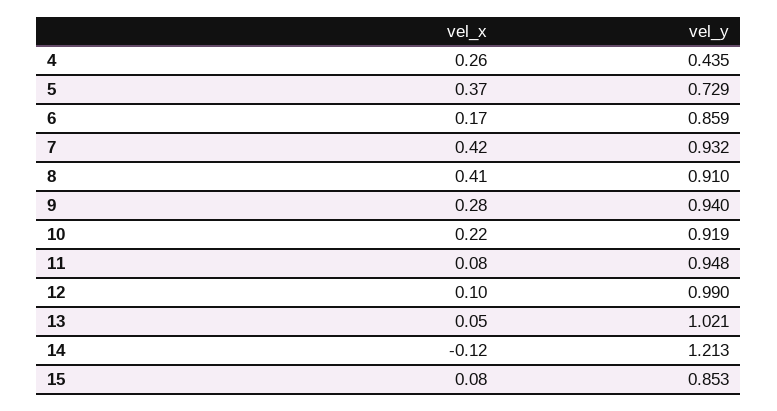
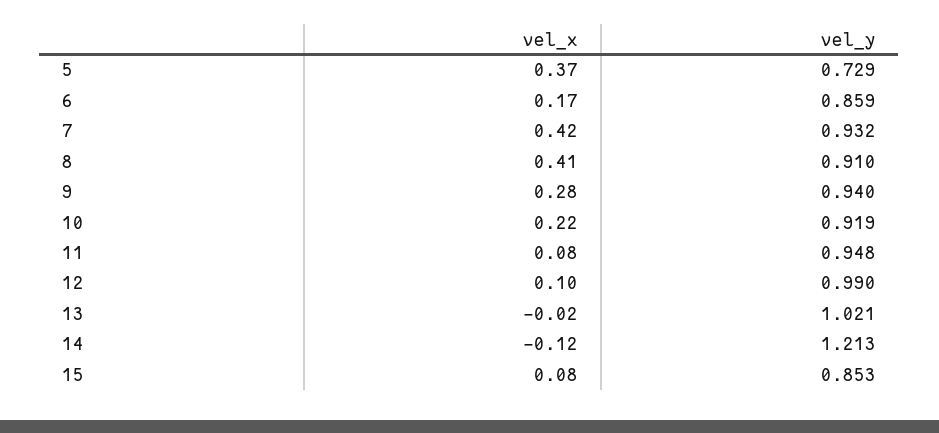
vel_x, 4: 0.26 -> none
vel_y, 4: 0.435 -> none
vel_x, 13: 0.05 -> -0.02

